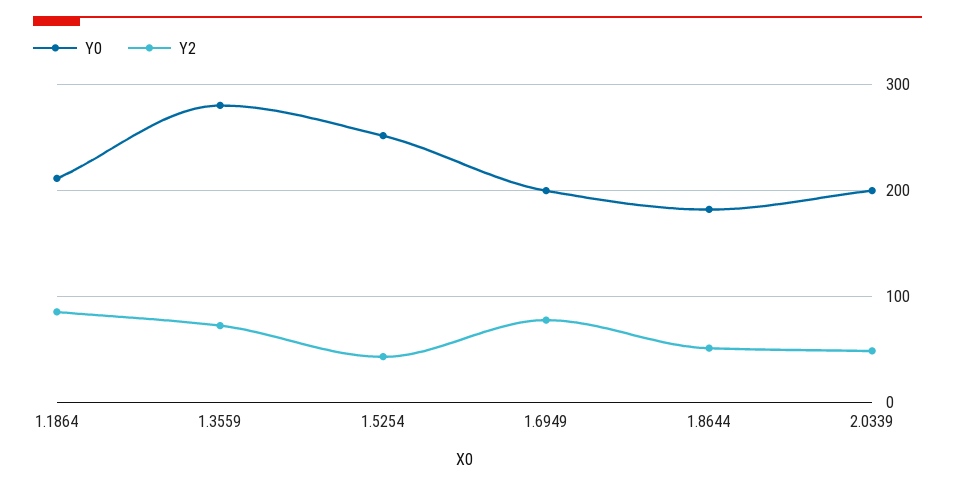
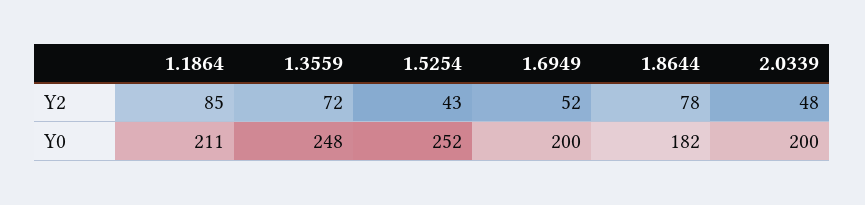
Y0, 1.3559: 280 -> 248
Y2, 1.6949: 80 -> 52
Y2, 1.8644: 50 -> 78

